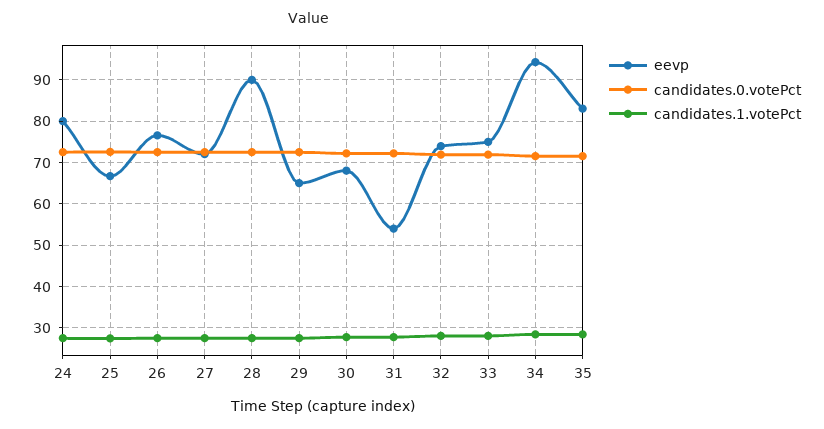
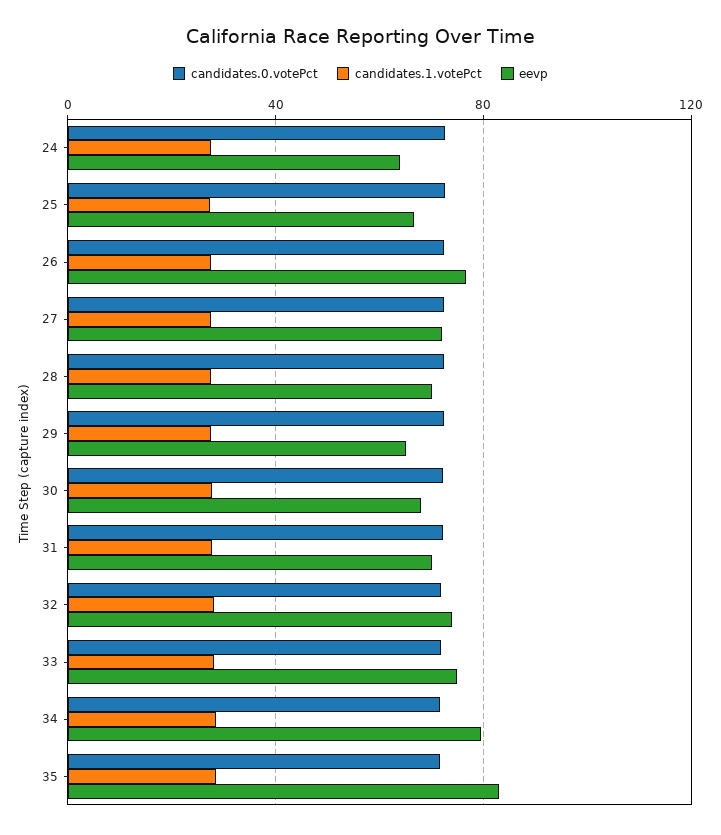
eevp, 24: 80 -> 65
eevp, 28: 90 -> 70
eevp, 31: 54 -> 70
eevp, 34: 94 -> 80

